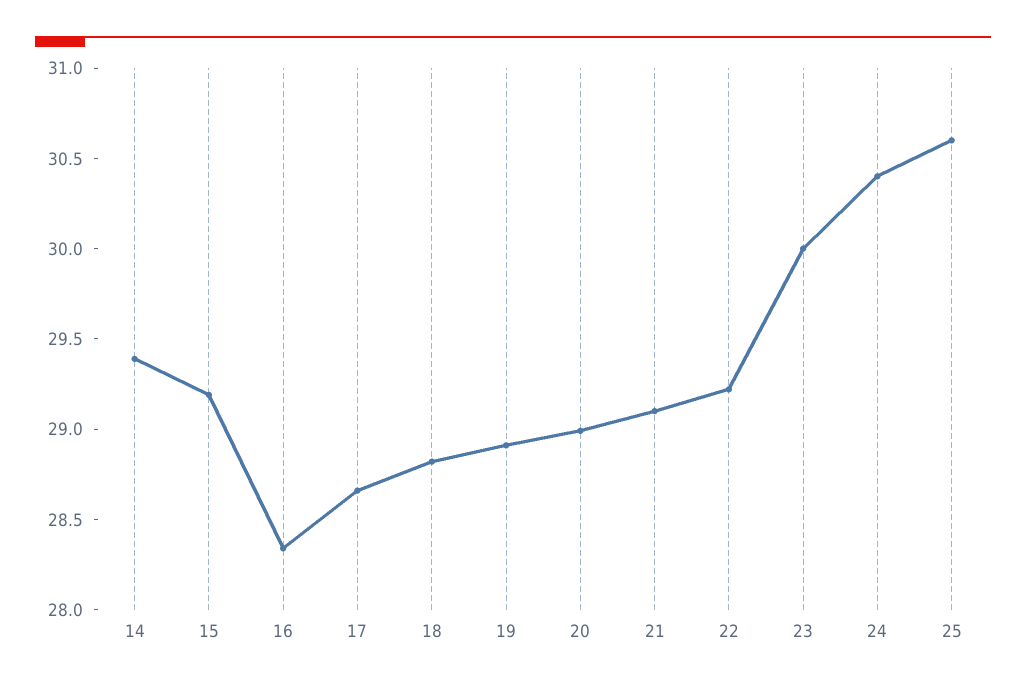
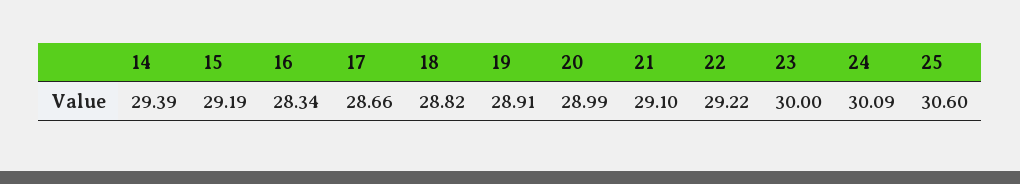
24: 30.4 -> 30.09

